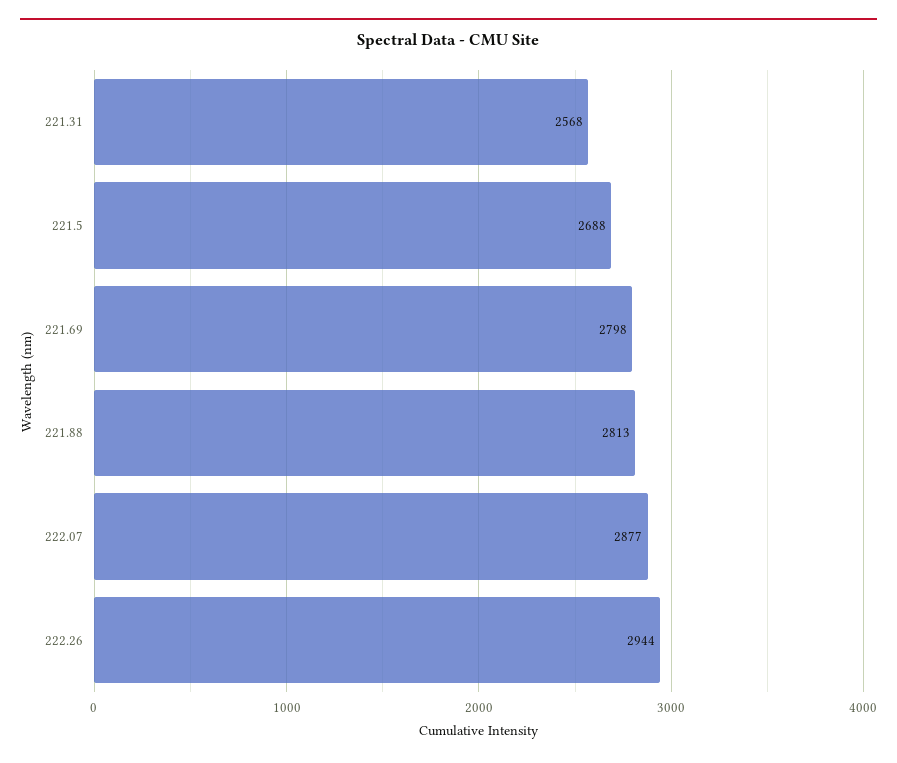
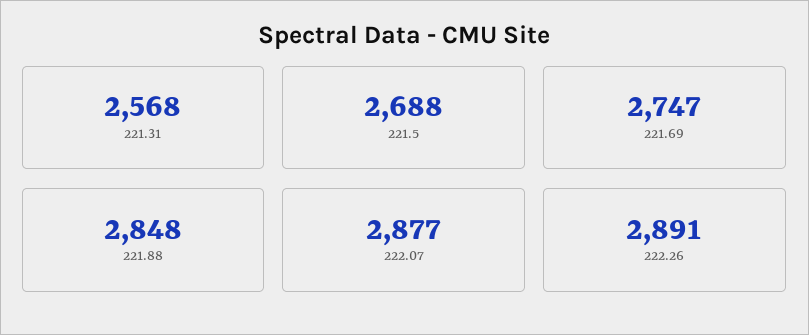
221.69: 2798 -> 2747
221.88: 2813 -> 2848
222.26: 2944 -> 2891

